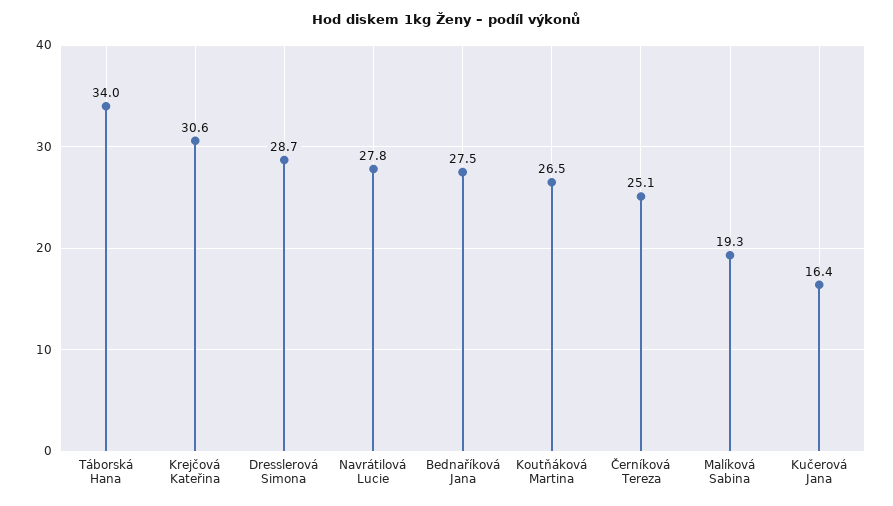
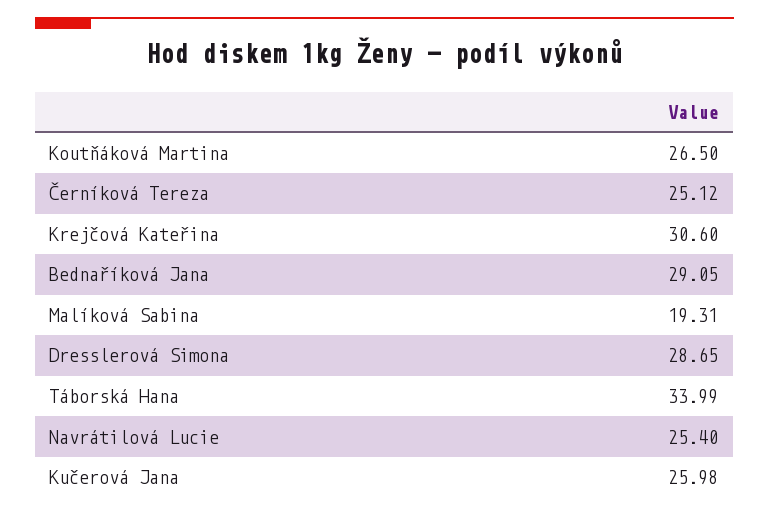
Navrátilová Lucie: 27.8 -> 25.4
Bednaříková Jana: 27.5 -> 29.05
Kučerová Jana: 16.4 -> 25.98

